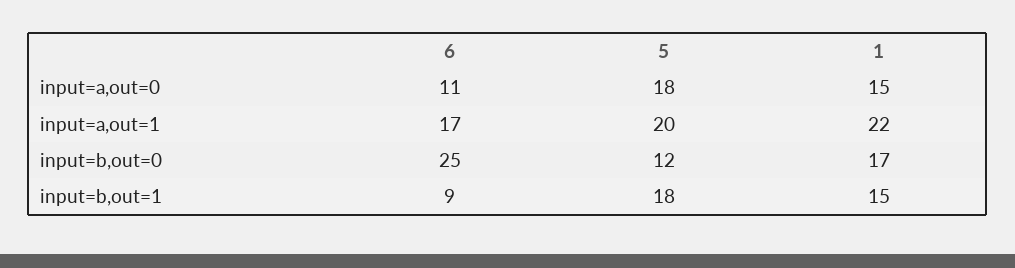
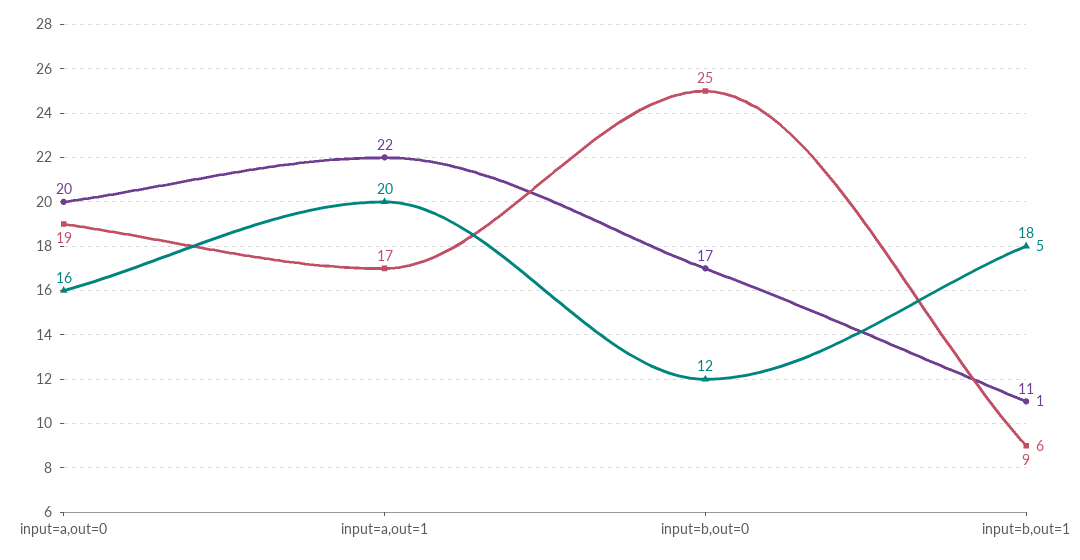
6, input=a,out=0: 11 -> 19
5, input=a,out=0: 18 -> 16
1, input=a,out=0: 15 -> 20
1, input=b,out=1: 15 -> 11

